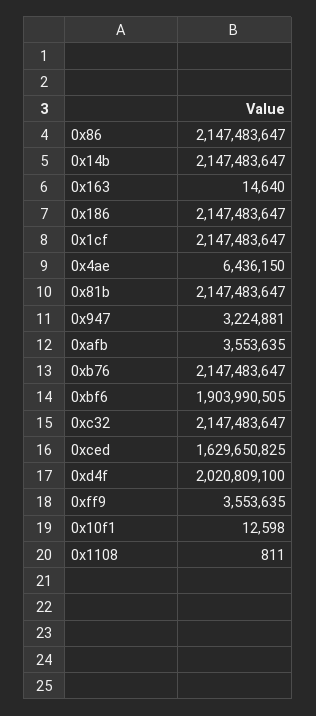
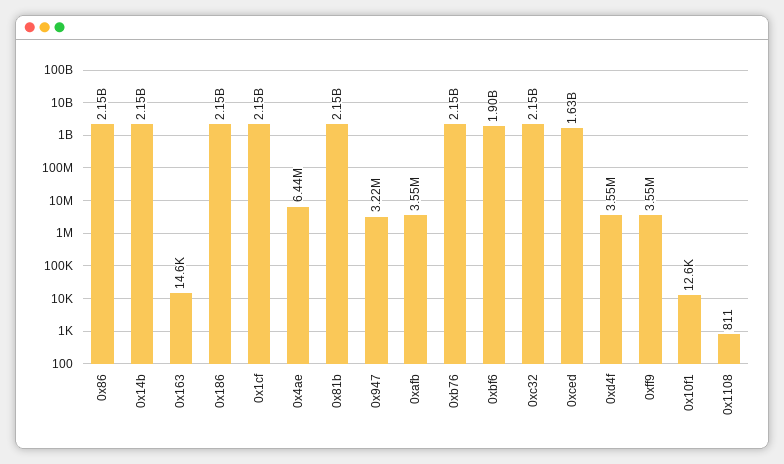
0xd4f: 2020809100 -> 3550000

